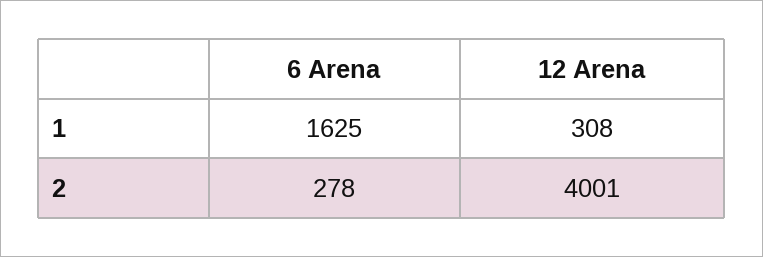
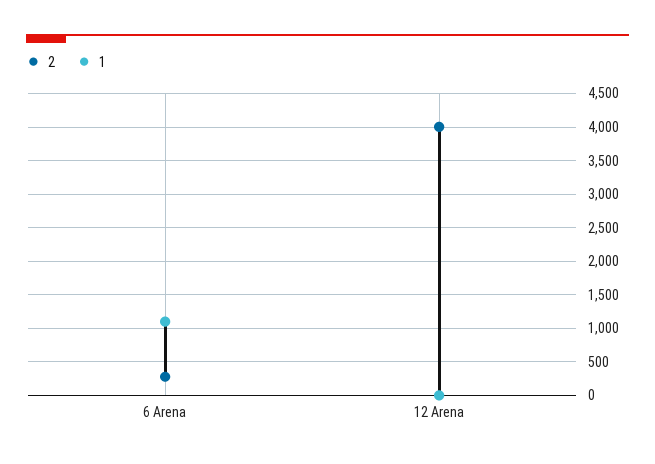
1, 6 Arena: 1625 -> 1100
1, 12 Arena: 308 -> 0

